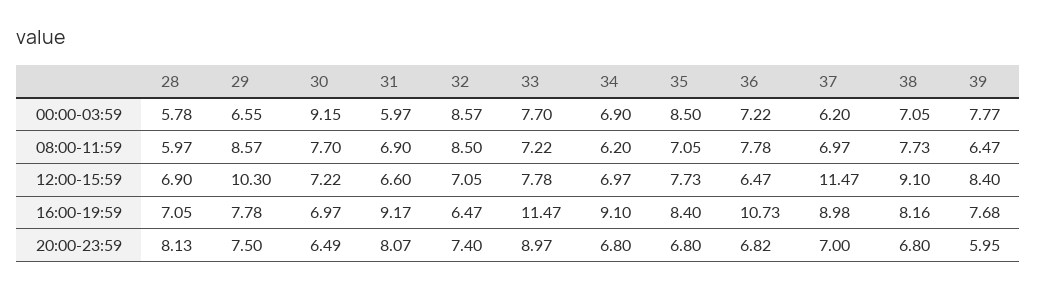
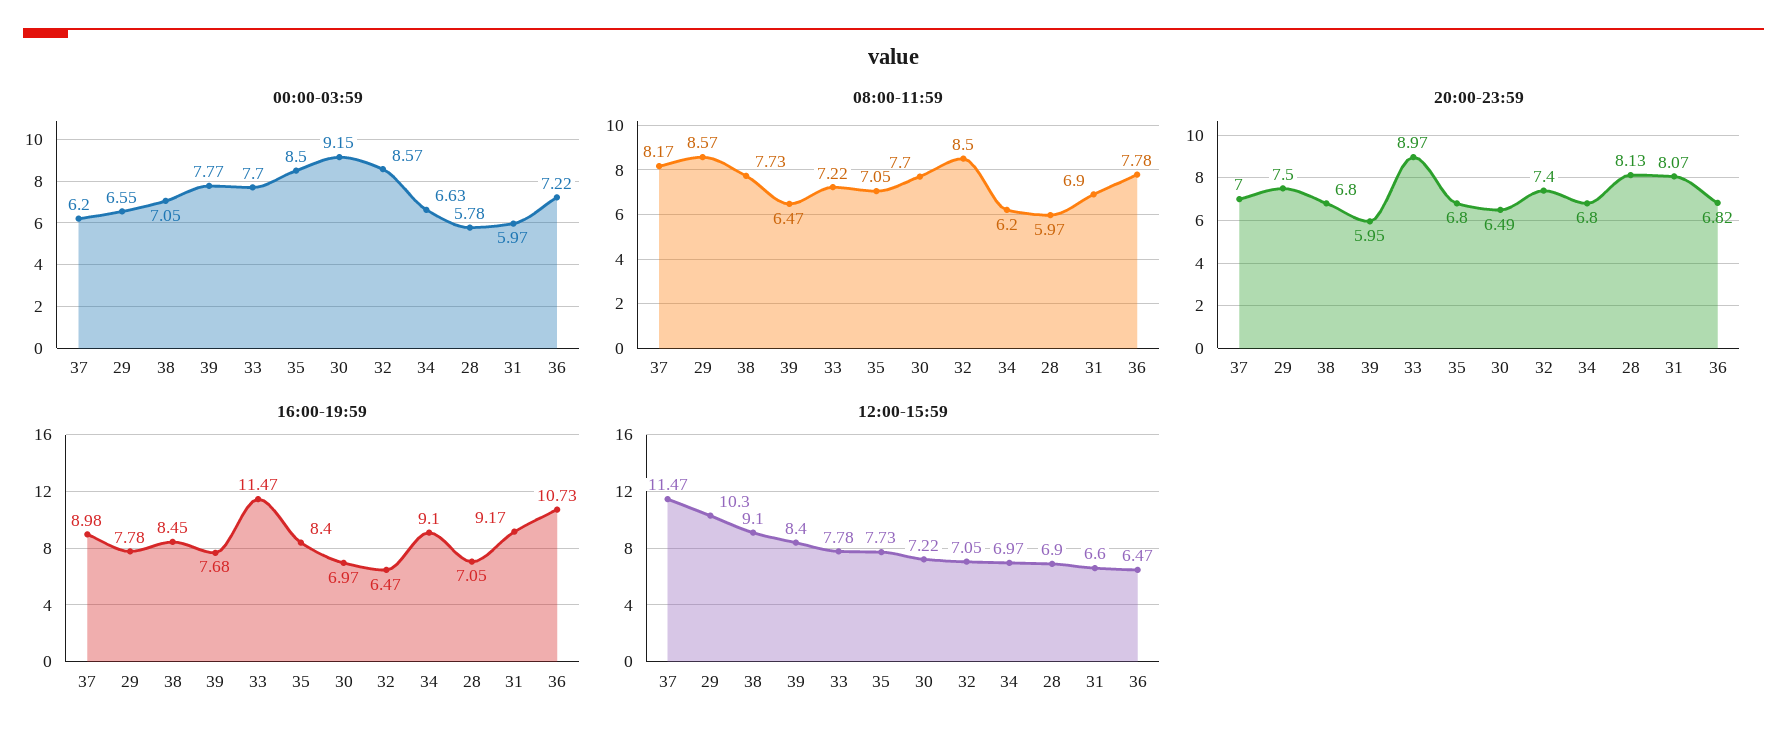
00:00-03:59, 34: 6.9 -> 6.63
08:00-11:59, 37: 6.97 -> 8.17
16:00-19:59, 38: 8.16 -> 8.45

